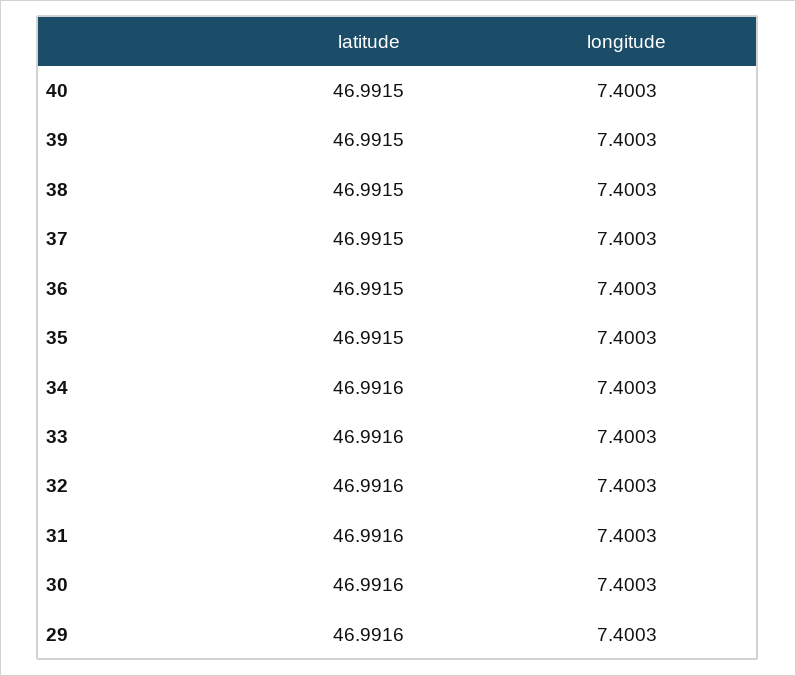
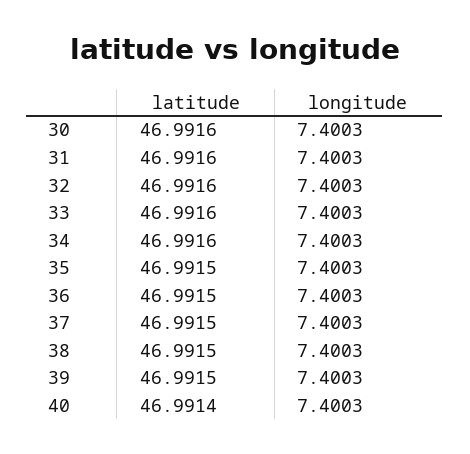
latitude, 40: 46.9915 -> 46.9914
latitude, 29: 46.9916 -> none
longitude, 29: 7.4003 -> none

